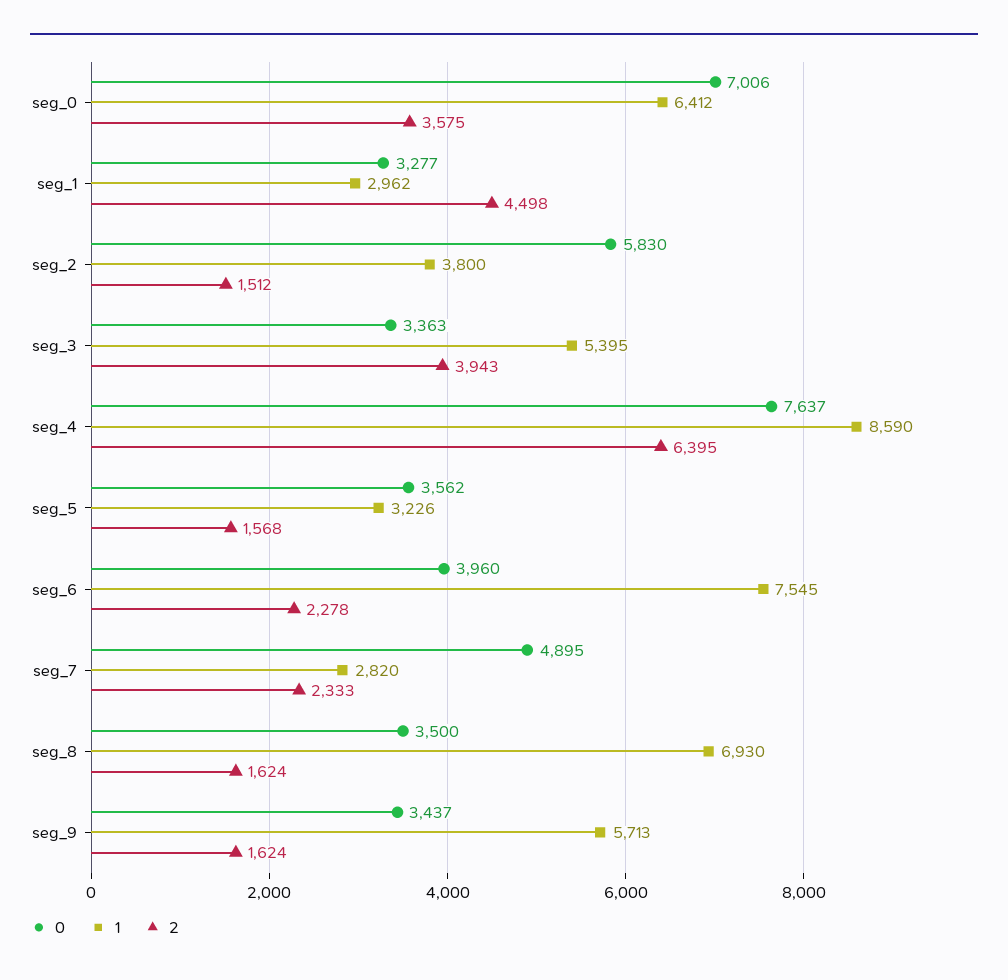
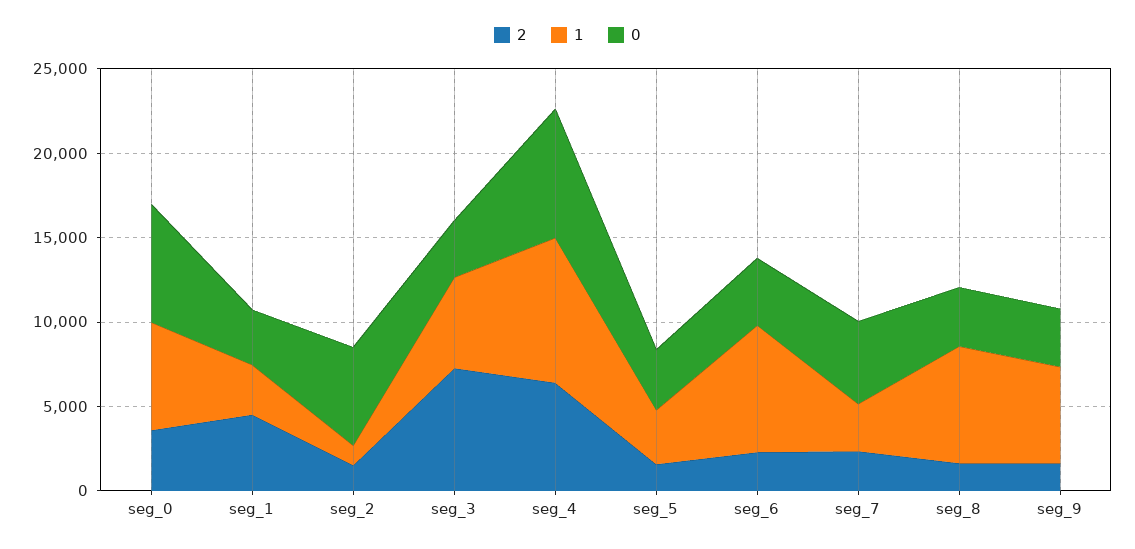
1, seg_2: 3800 -> 1000
2, seg_3: 3943 -> 7000

